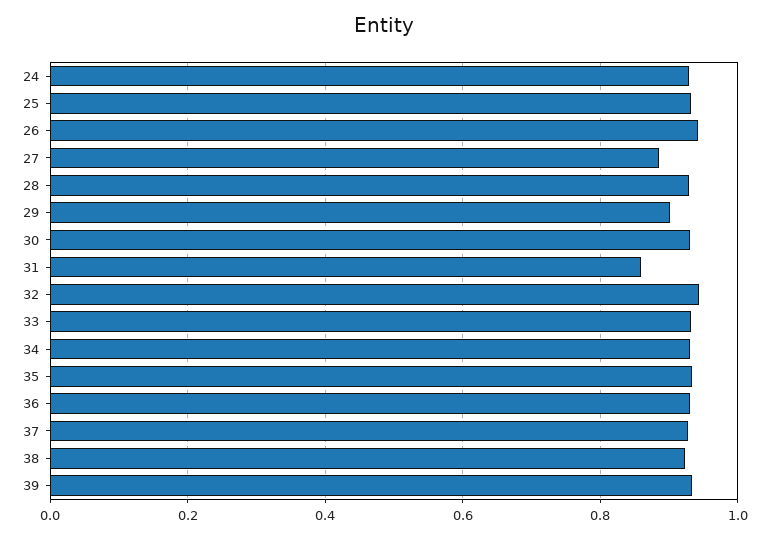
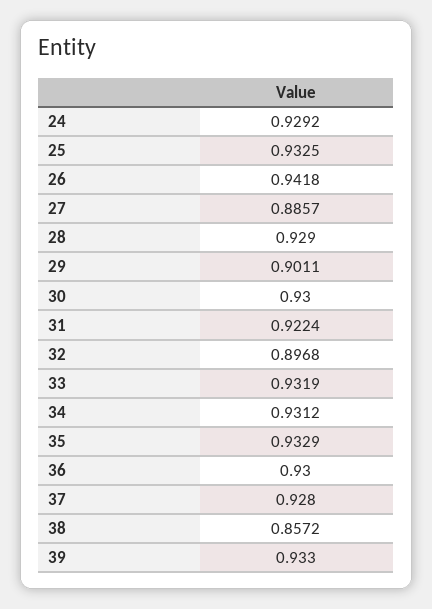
31: 0.86 -> 0.9224
32: 0.94 -> 0.8968
38: 0.92 -> 0.8572

